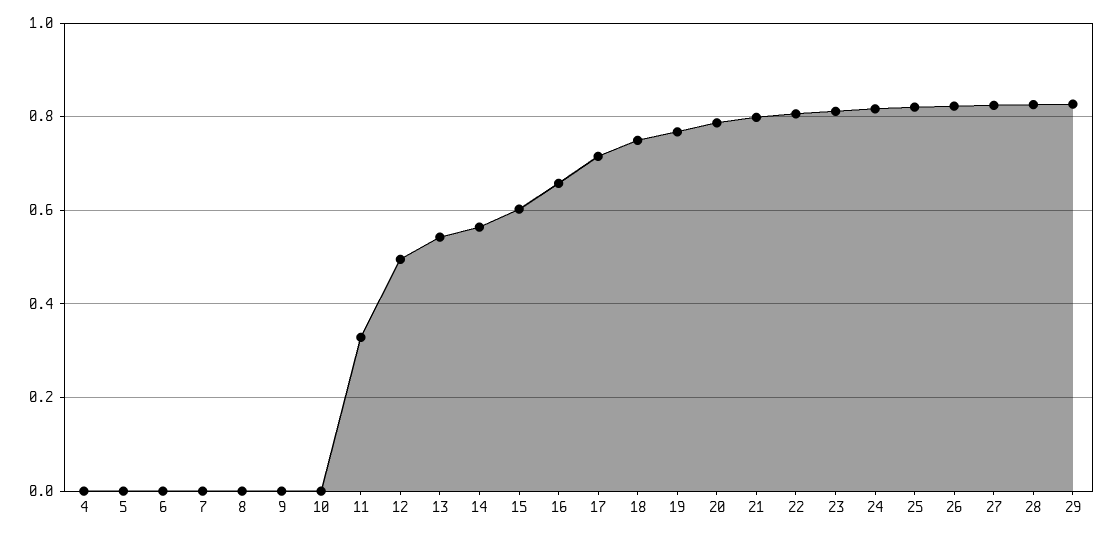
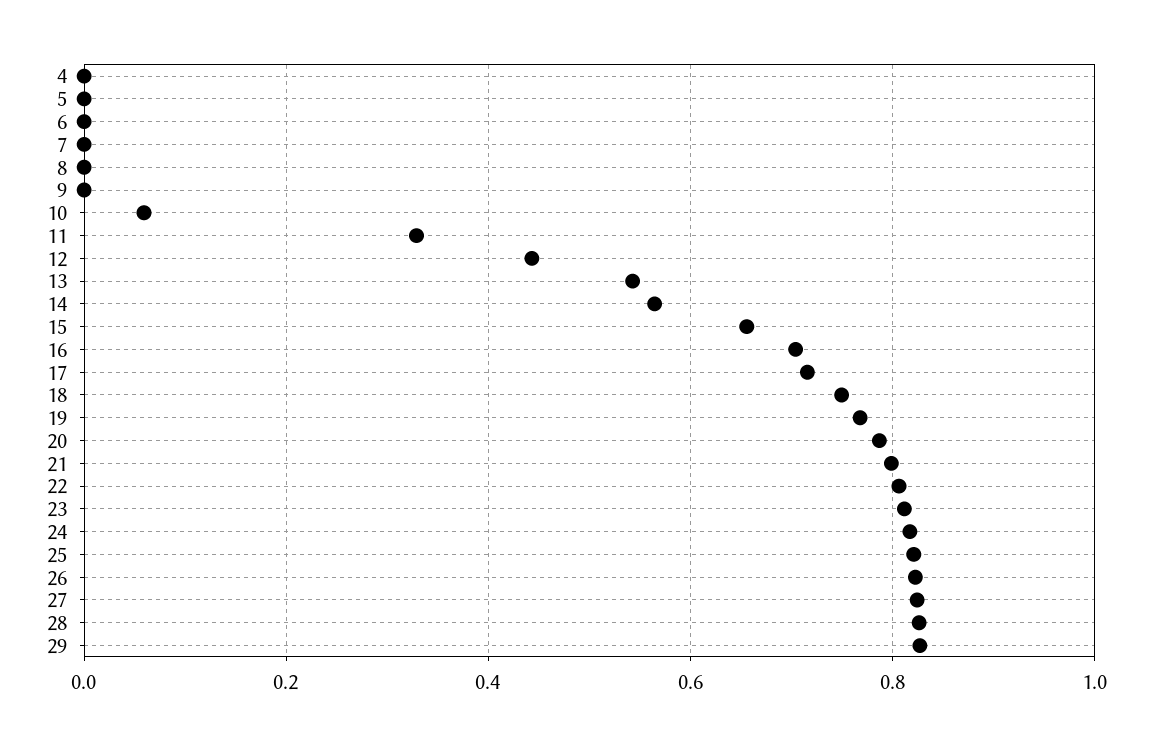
10: 0 -> 0.06
12: 0.5 -> 0.44
15: 0.6 -> 0.66
16: 0.66 -> 0.7

